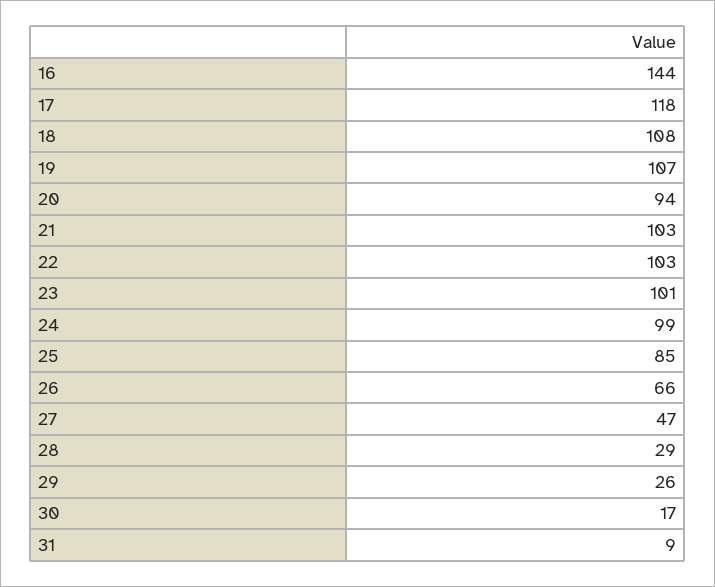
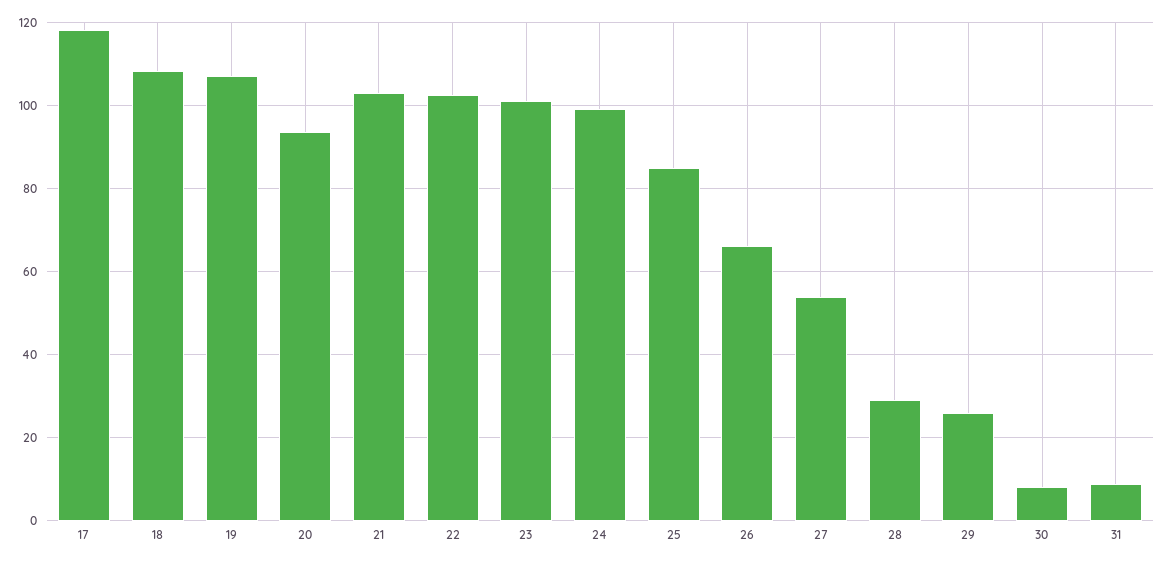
16: 144 -> none
27: 47 -> 54
30: 17 -> 8

